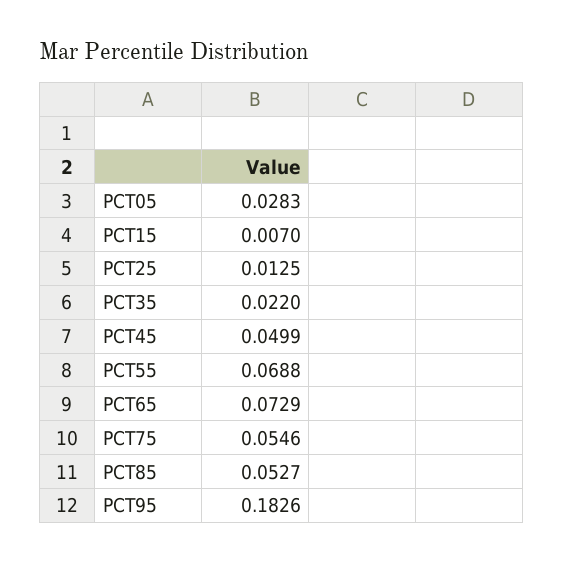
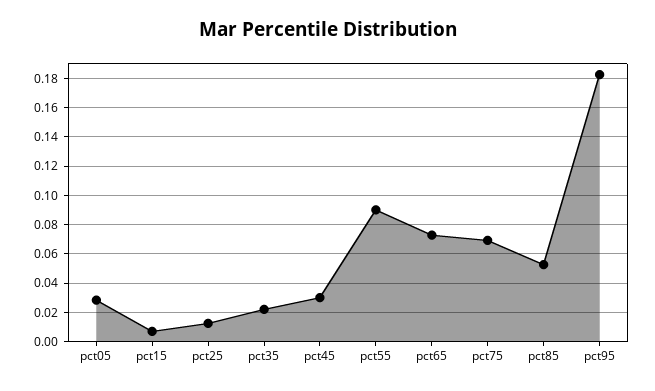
PCT45: 0.0499 -> 0.03
PCT55: 0.0688 -> 0.09
PCT75: 0.0546 -> 0.07

